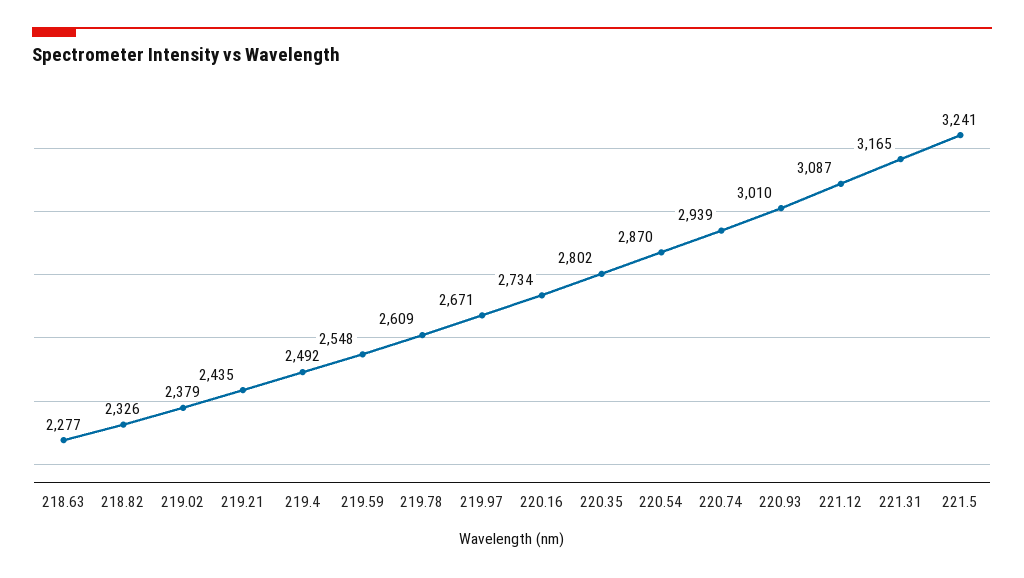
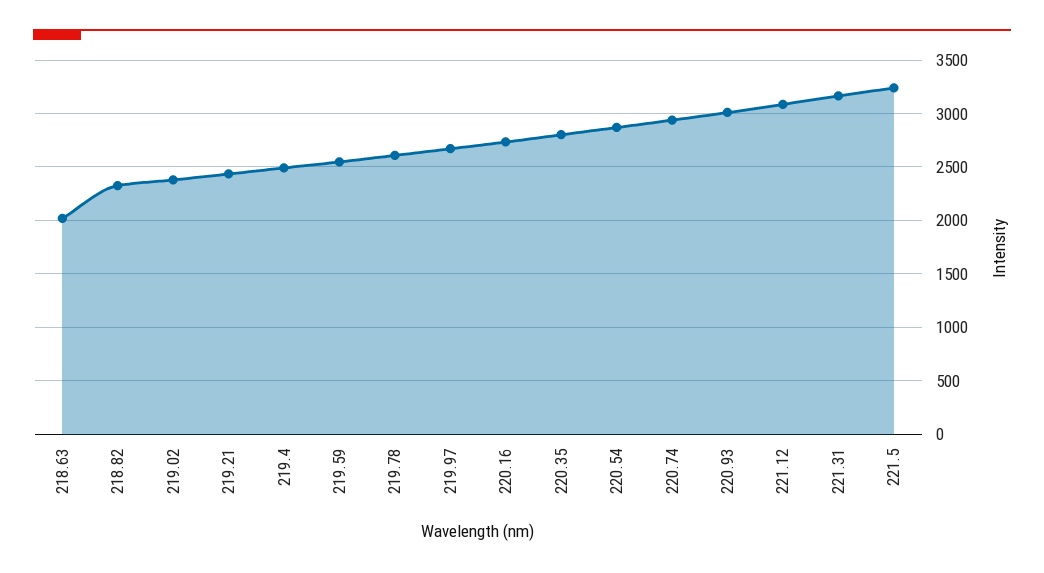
218.63: 2277 -> 2000

